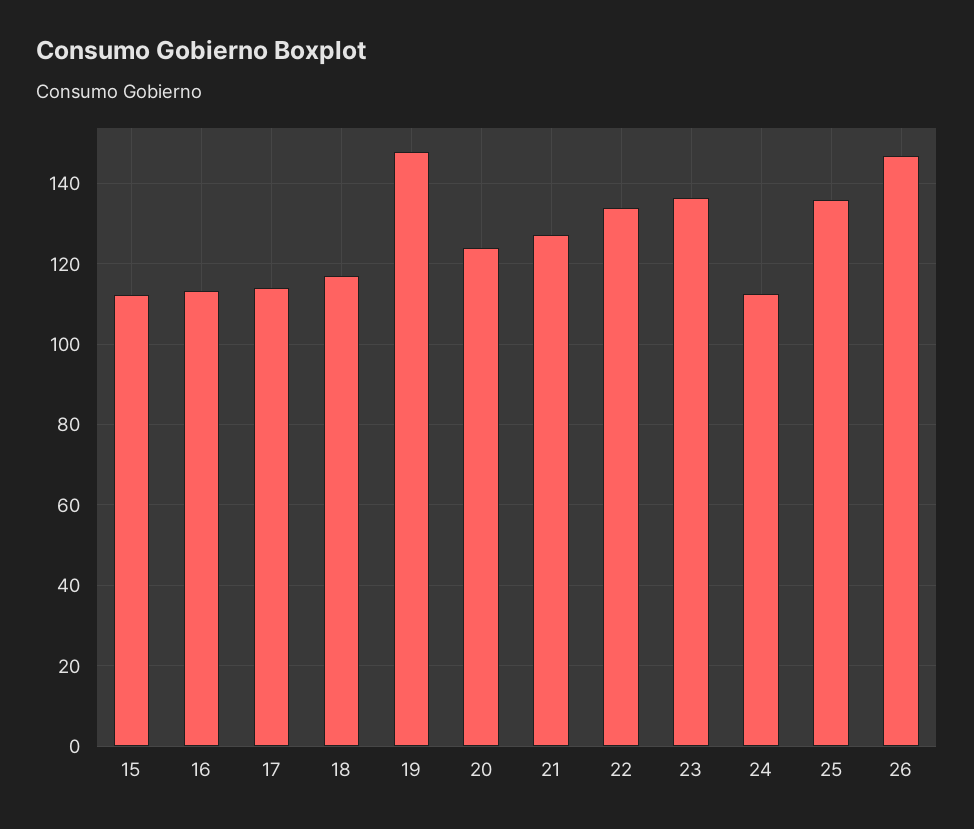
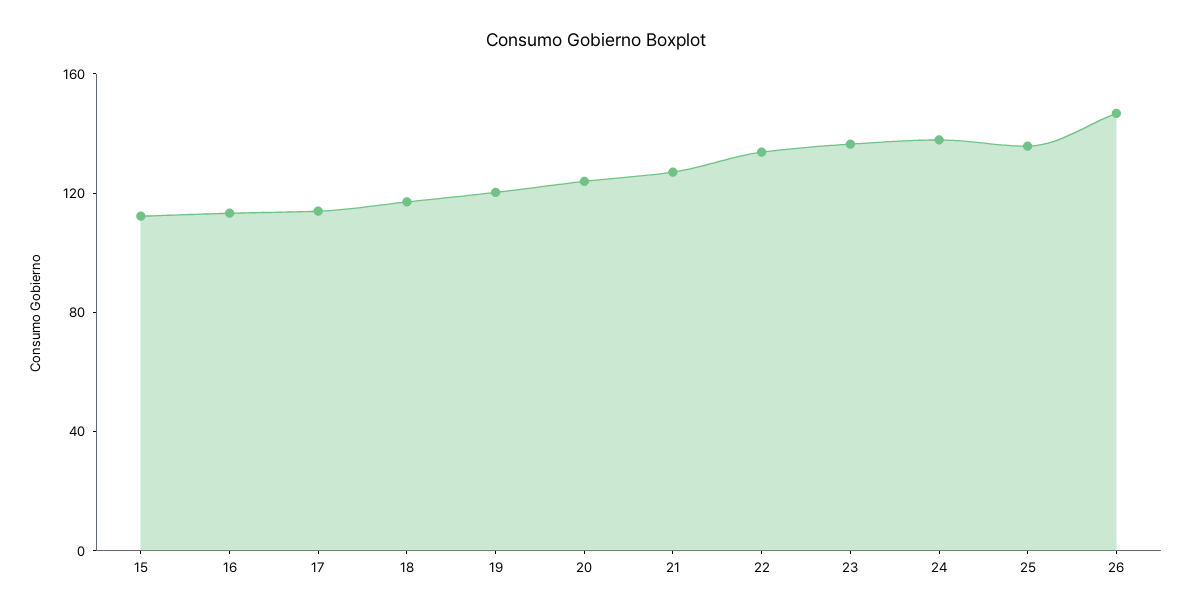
19: 148 -> 120
24: 112 -> 140

